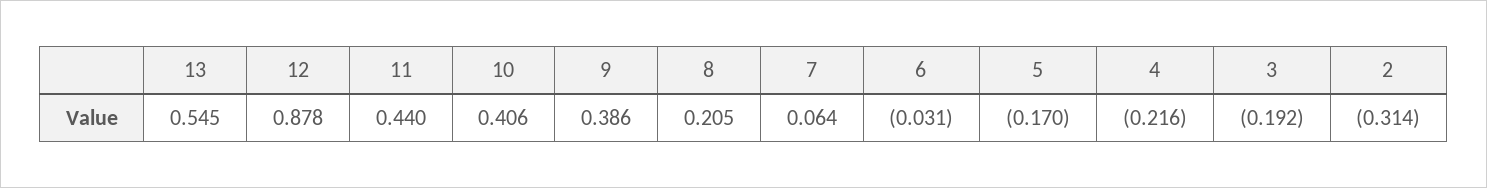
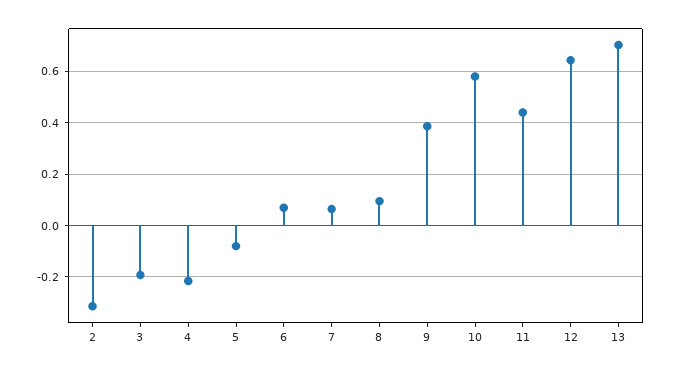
13: 0.545 -> 0.7
12: 0.878 -> 0.65
10: 0.406 -> 0.575
8: 0.205 -> 0.1
6: -0.031 -> 0.075
5: -0.17 -> -0.075

